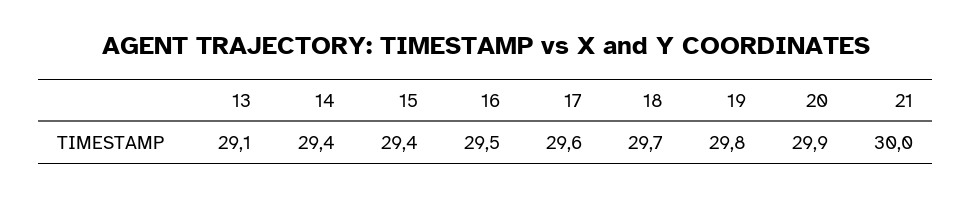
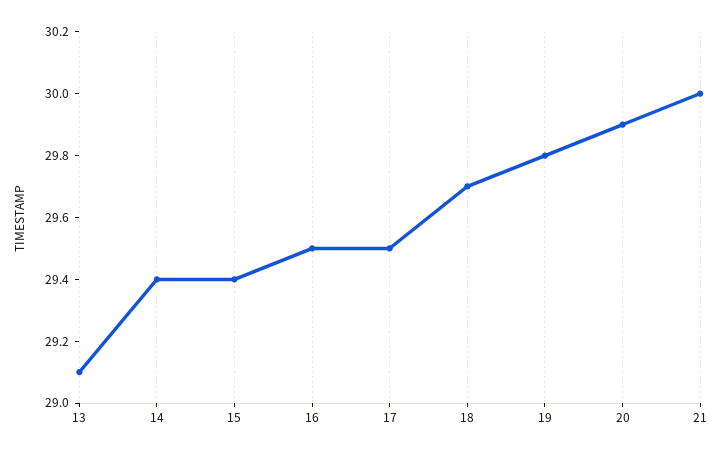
17: 29.6 -> 29.5

